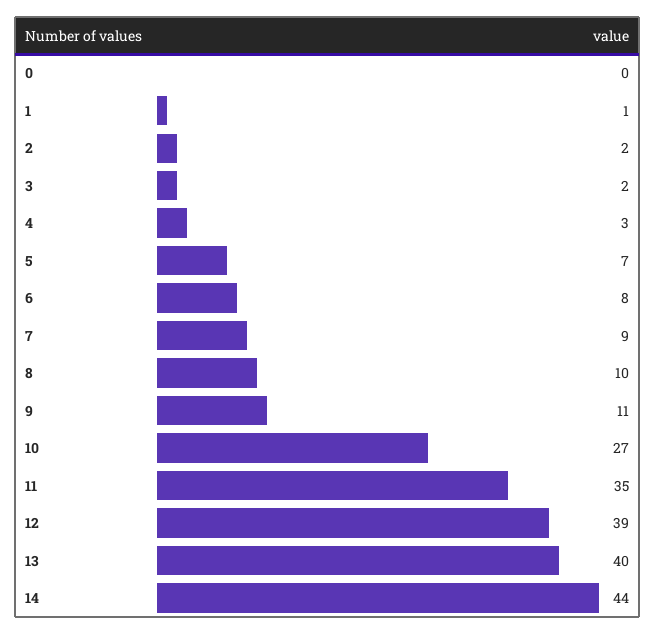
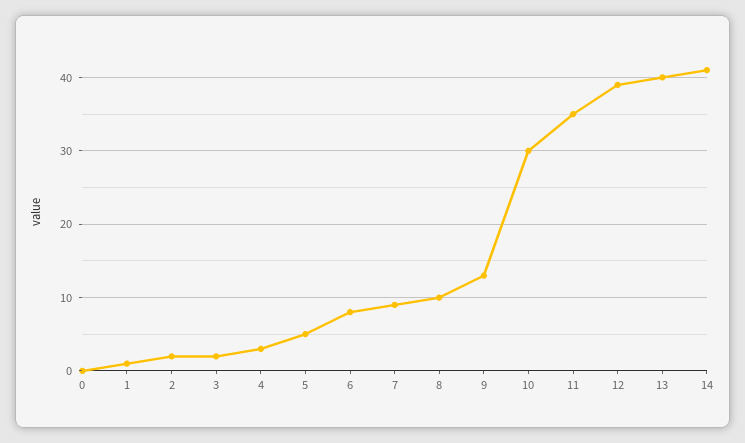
5: 7 -> 5
9: 11 -> 13
10: 27 -> 30
14: 44 -> 41

